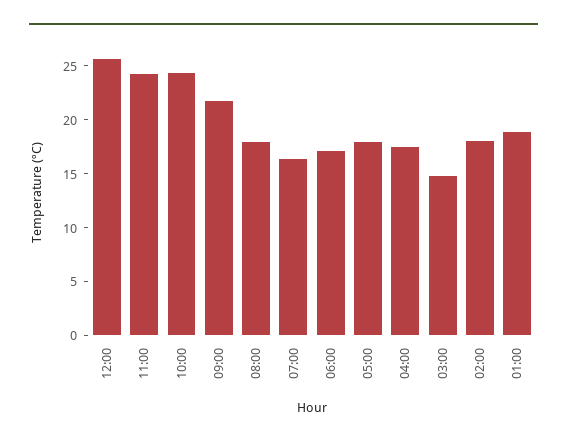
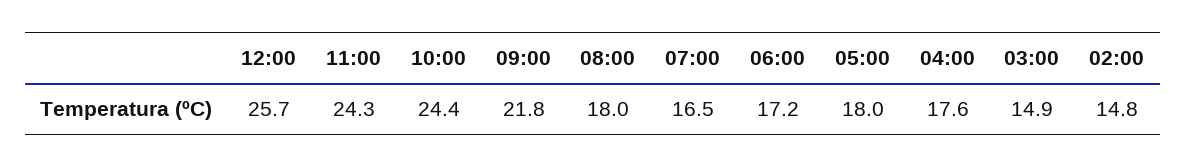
02:00: 18 -> 14.8
01:00: 19 -> none

